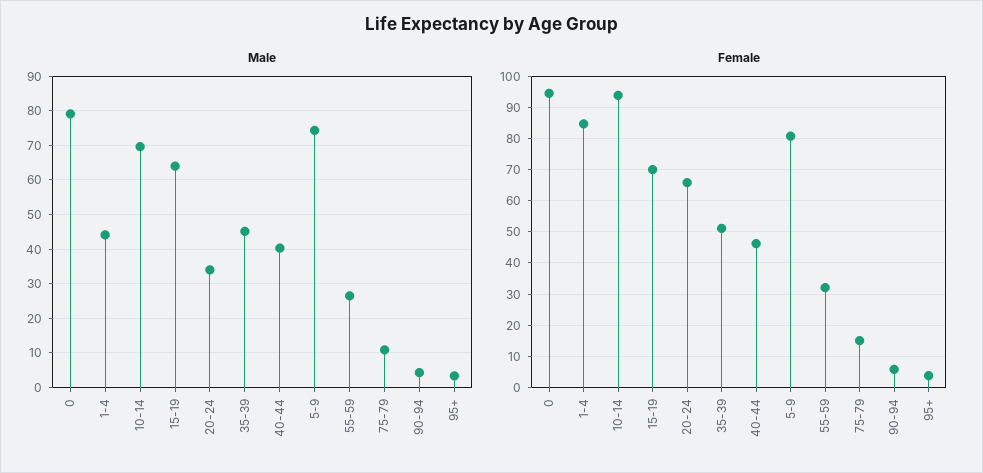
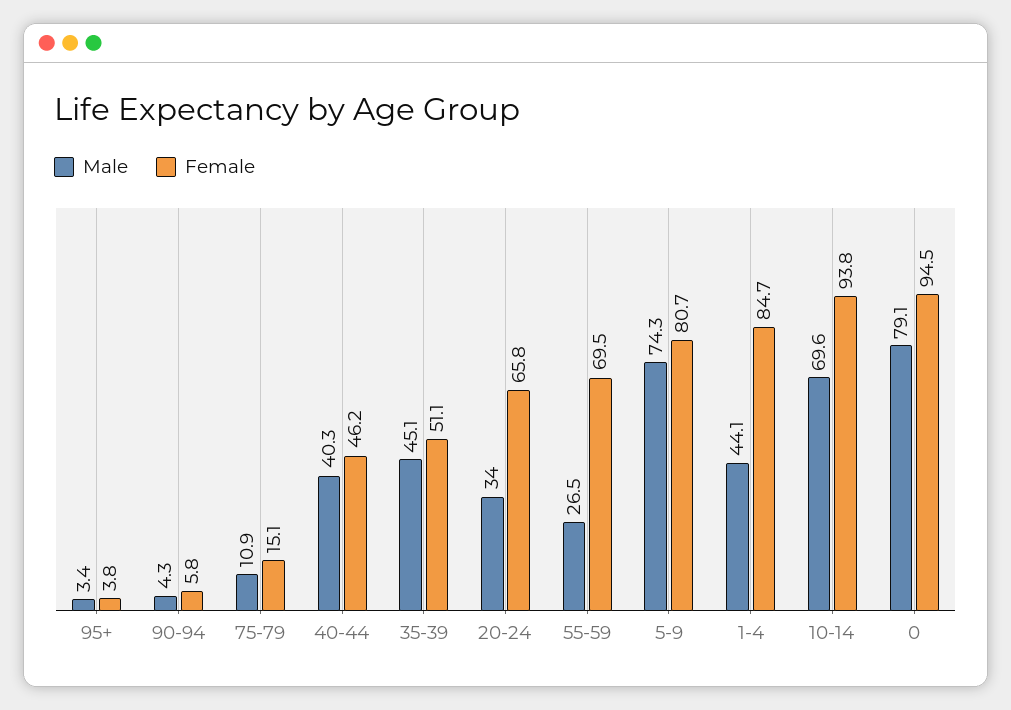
Male, 15-19: 64 -> none
Female, 15-19: 70 -> none
Female, 55-59: 32 -> 69.5

